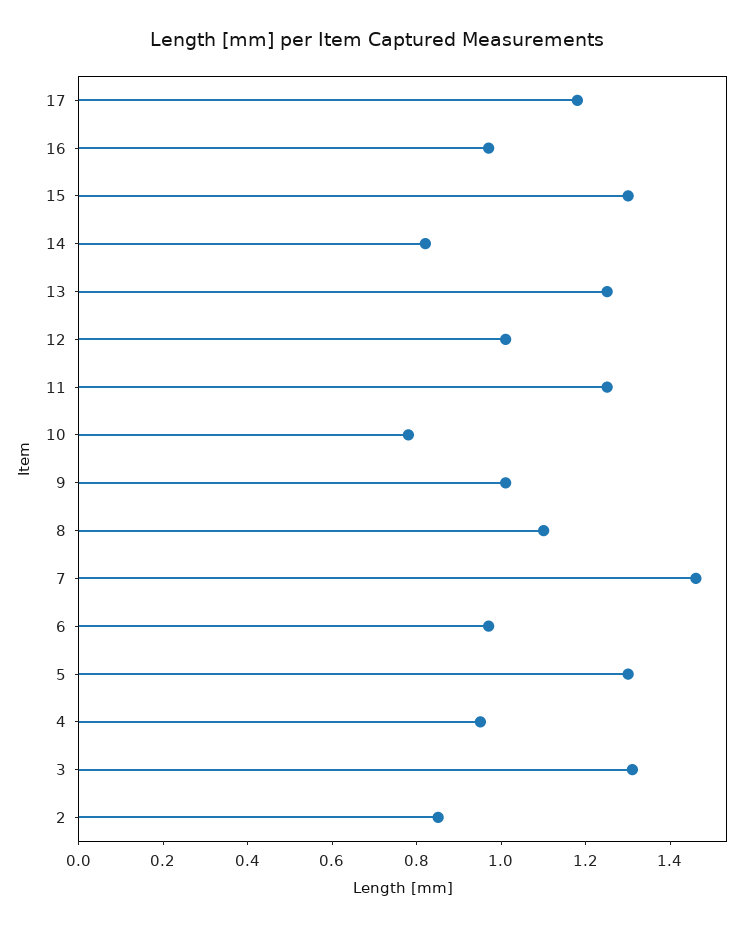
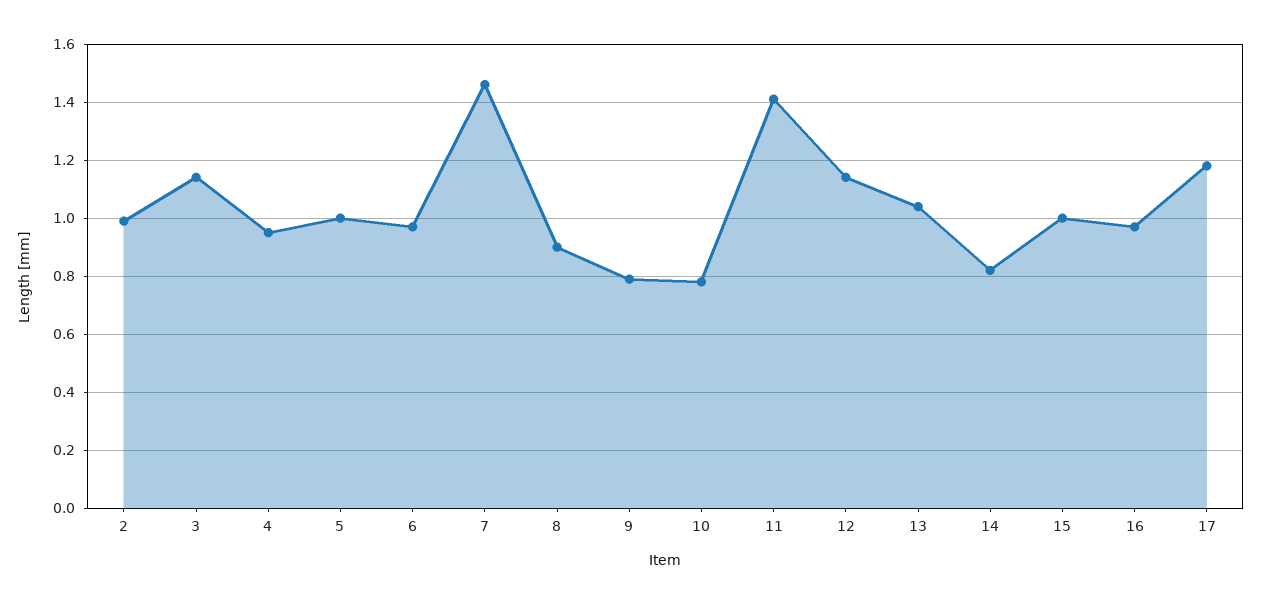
15: 1.3 -> 1
13: 1.25 -> 1.05
12: 1 -> 1.15
11: 1.25 -> 1.4
9: 1 -> 0.8
8: 1.1 -> 0.9
5: 1.3 -> 1
3: 1.3 -> 1.15
2: 0.85 -> 1

